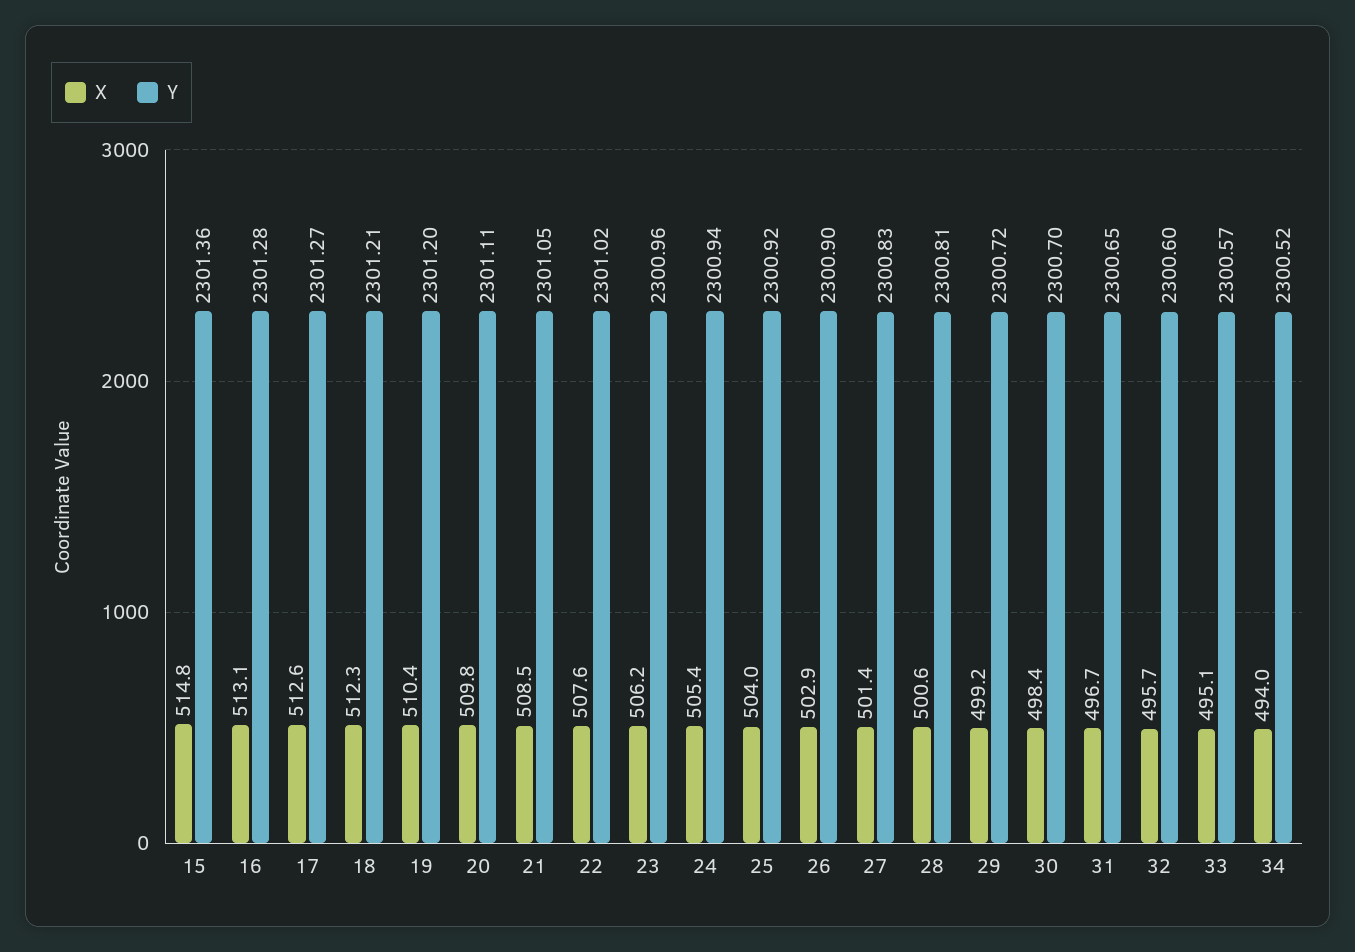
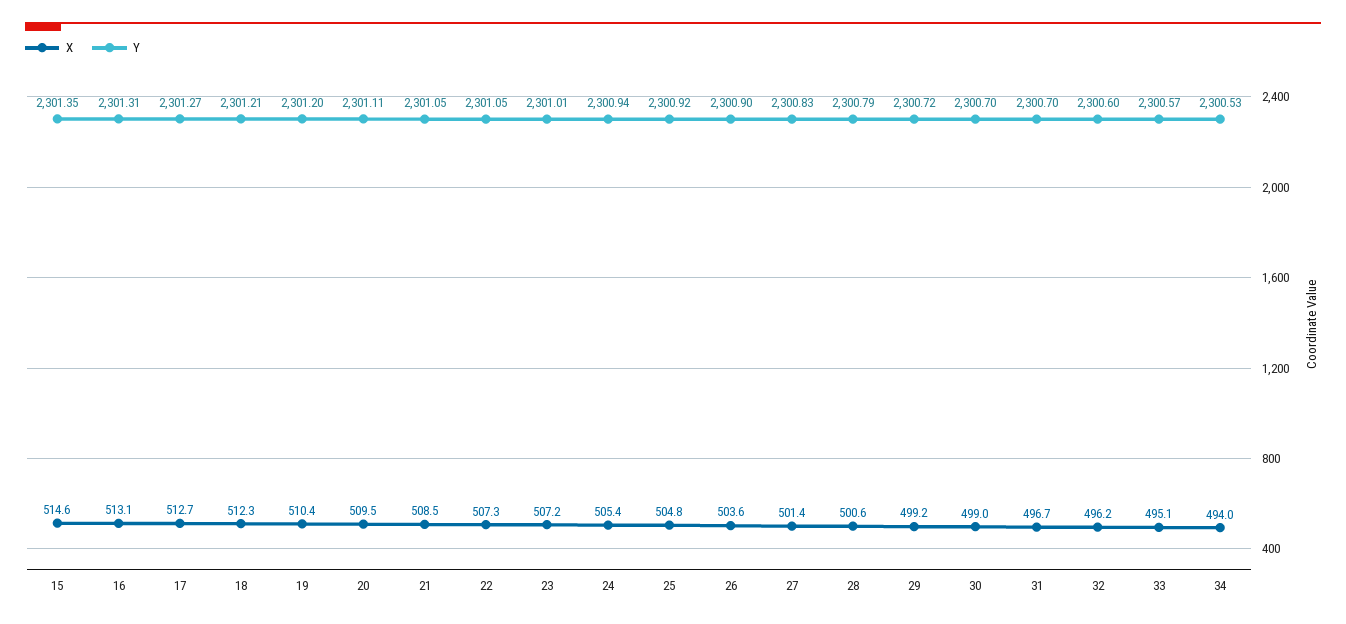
X, 15: 514.8 -> 514.6
Y, 15: 2301.36 -> 2301.35
Y, 16: 2301.28 -> 2301.31
X, 17: 512.6 -> 512.7
X, 20: 509.8 -> 509.5
X, 22: 507.6 -> 507.3
Y, 22: 2301.02 -> 2301.05
X, 23: 506.2 -> 507.2
Y, 23: 2300.96 -> 2301.01
X, 25: 504 -> 504.8
X, 26: 502.9 -> 503.6
Y, 28: 2300.81 -> 2300.79
X, 30: 498.4 -> 499
Y, 31: 2300.65 -> 2300.7
X, 32: 495.7 -> 496.2
Y, 34: 2300.52 -> 2300.53

